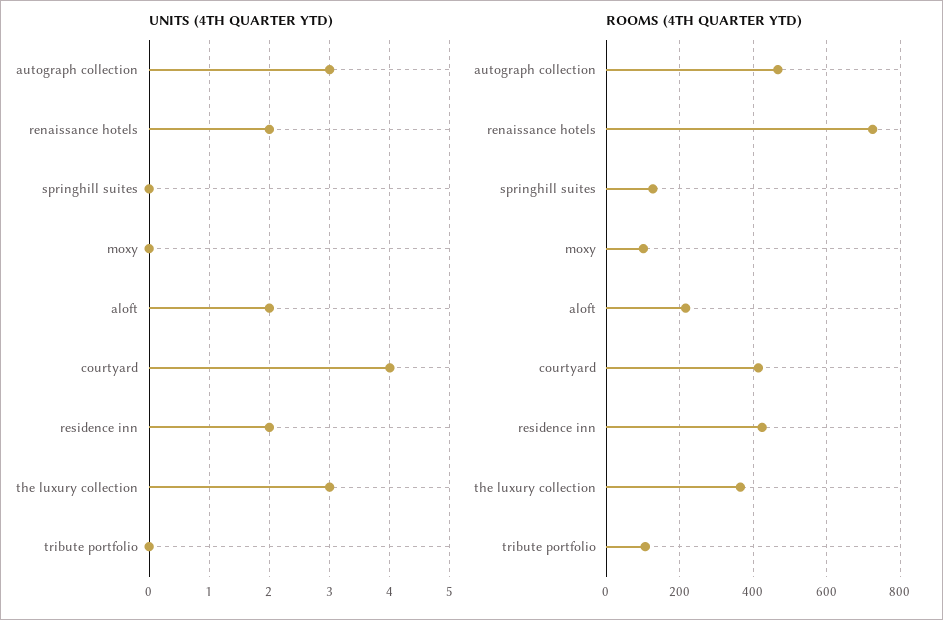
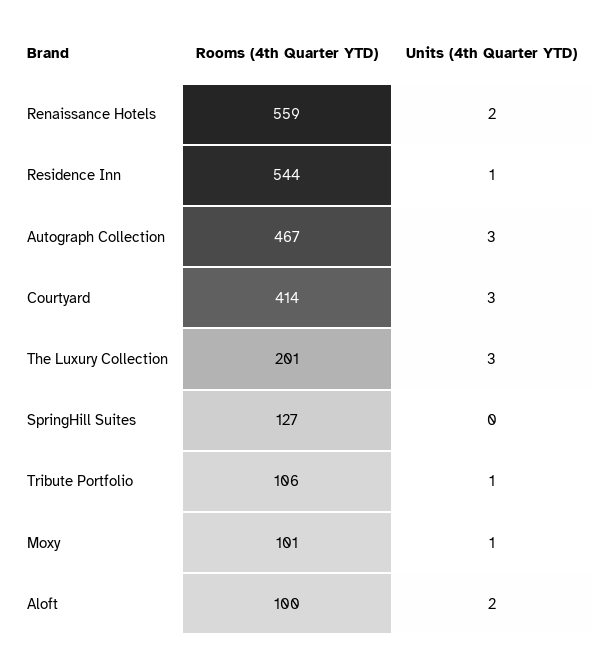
UNITS (4TH QUARTER YTD), moxy: 0 -> 1
UNITS (4TH QUARTER YTD), courtyard: 4 -> 3
UNITS (4TH QUARTER YTD), residence inn: 2 -> 1
UNITS (4TH QUARTER YTD), tribute portfolio: 0 -> 1
ROOMS (4TH QUARTER YTD), renaissance hotels: 720 -> 559
ROOMS (4TH QUARTER YTD), aloft: 220 -> 100
ROOMS (4TH QUARTER YTD), residence inn: 420 -> 544
ROOMS (4TH QUARTER YTD), the luxury collection: 360 -> 201

